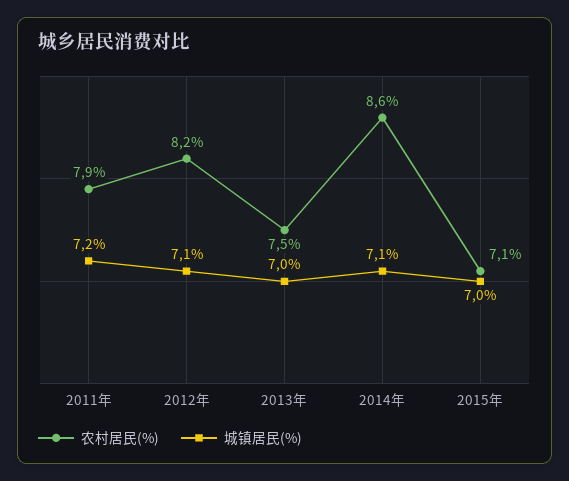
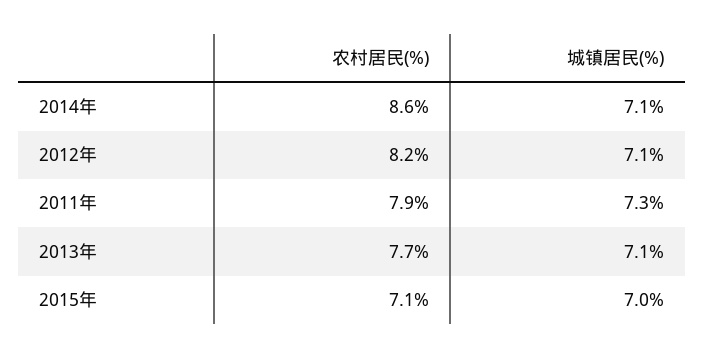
城镇居民(%), 2011年: 7.2 -> 7.3
农村居民(%), 2013年: 7.5 -> 7.7
城镇居民(%), 2013年: 7 -> 7.1

